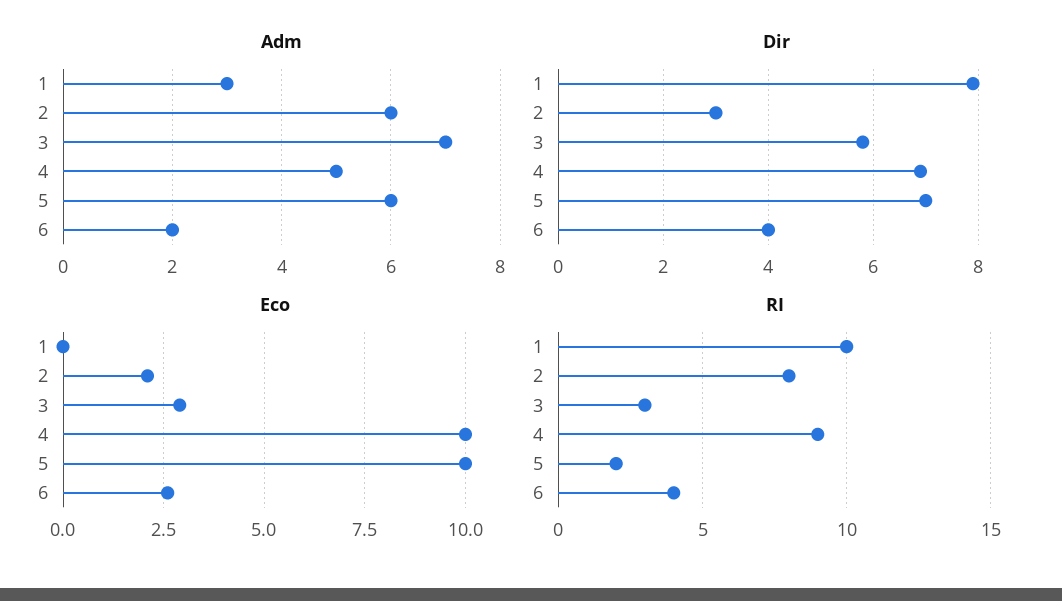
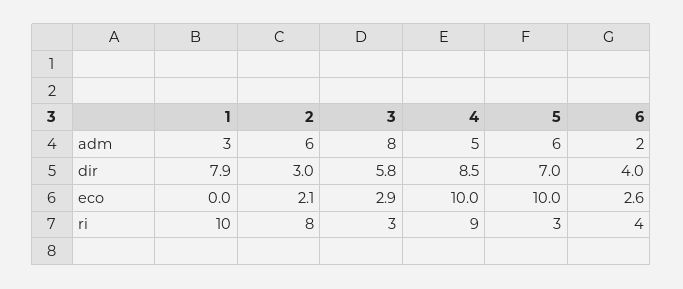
Adm, 3: 7 -> 8
Dir, 4: 7 -> 8.5
RI, 5: 2 -> 3

